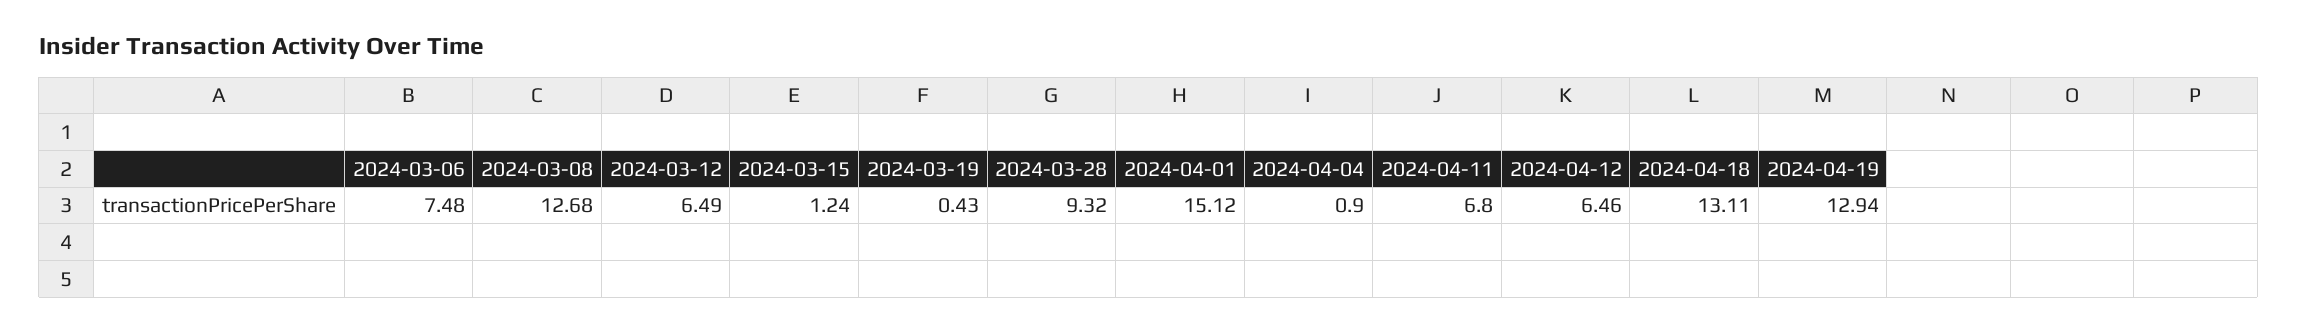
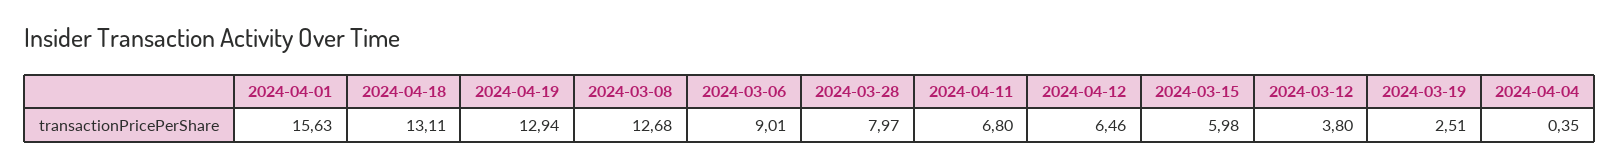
2024-03-06: 7.48 -> 9.01
2024-03-12: 6.49 -> 3.8
2024-03-15: 1.24 -> 5.98
2024-03-19: 0.43 -> 2.51
2024-03-28: 9.32 -> 7.97
2024-04-01: 15.12 -> 15.63
2024-04-04: 0.9 -> 0.35

